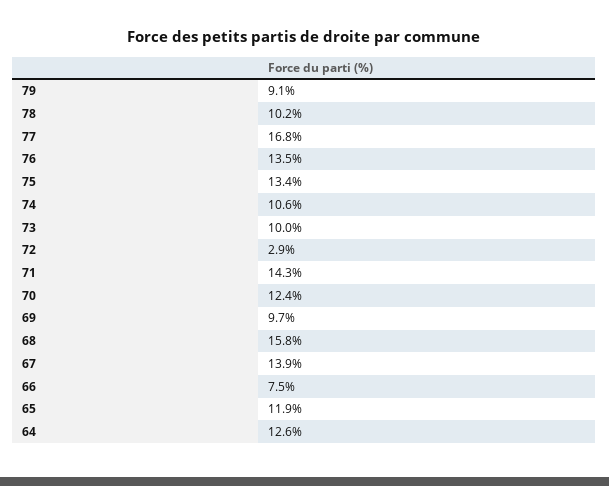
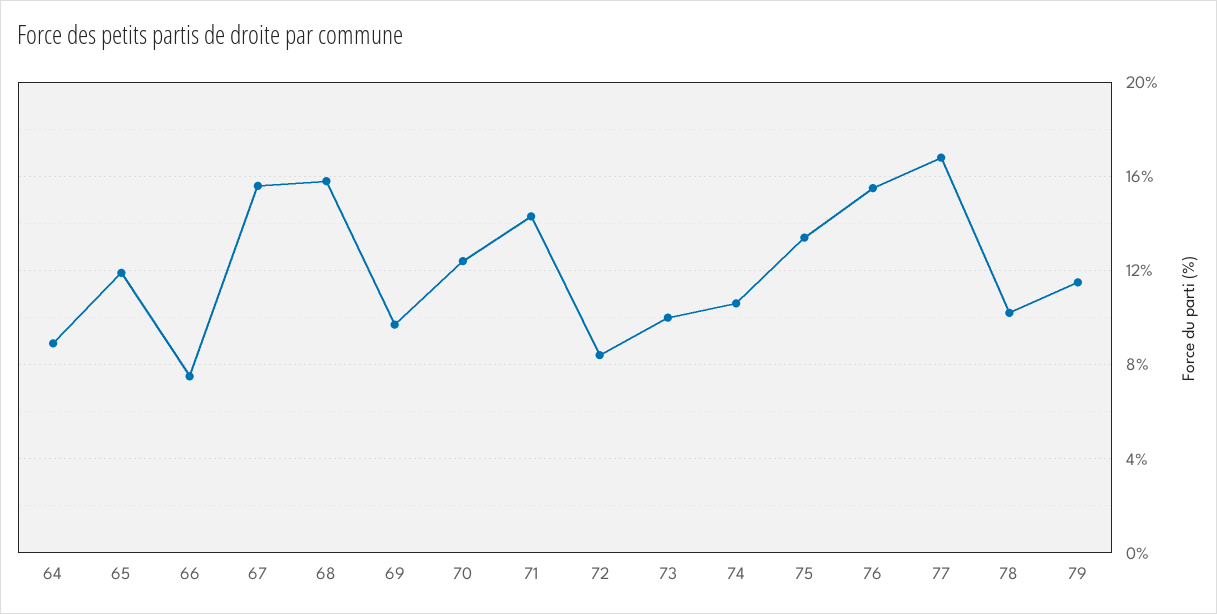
79: 9.1 -> 11.5
76: 13.5 -> 15.5
72: 2.9 -> 8.5
67: 13.9 -> 15.5
64: 12.6 -> 9

